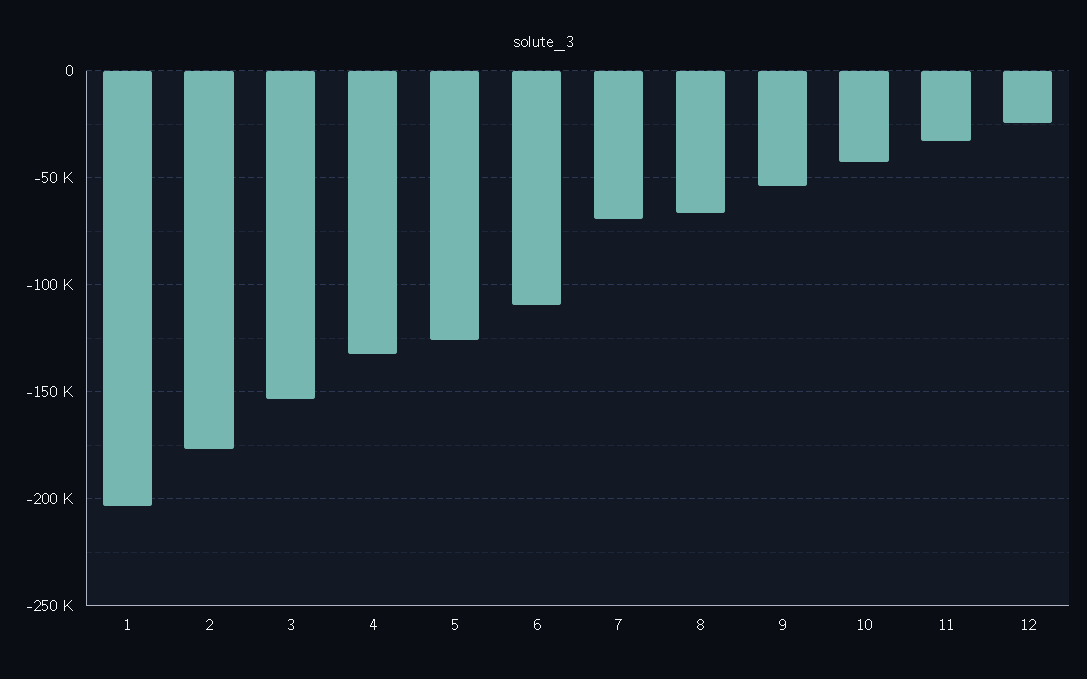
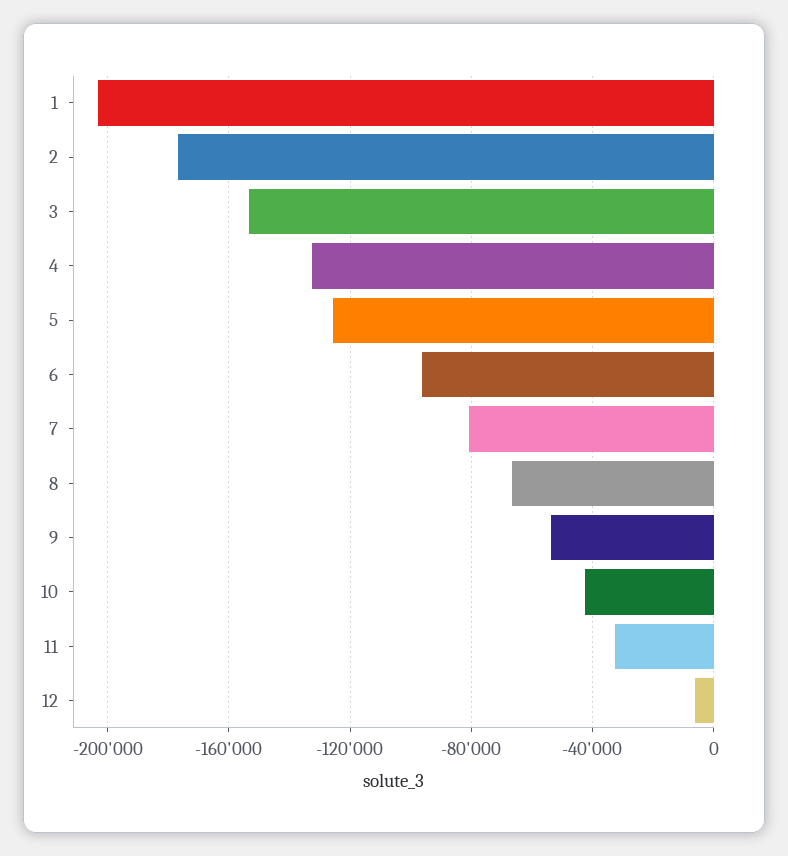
6: -110000 -> -95000
7: -70000 -> -80000
12: -25000 -> -5000

